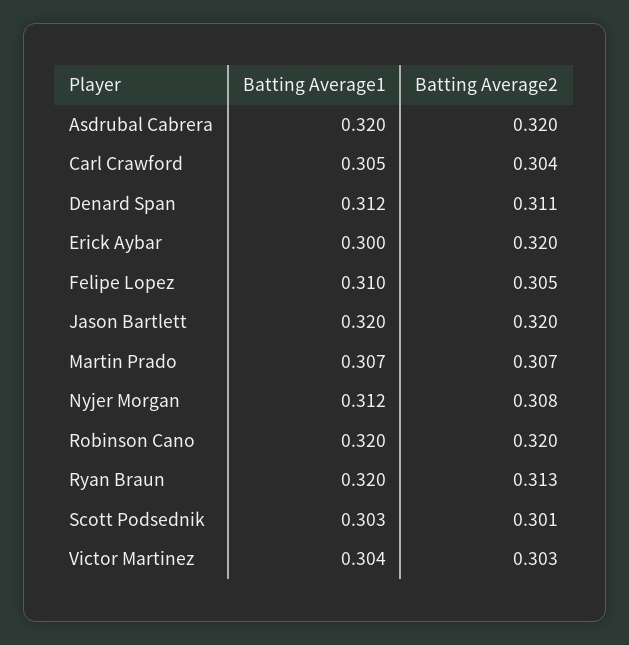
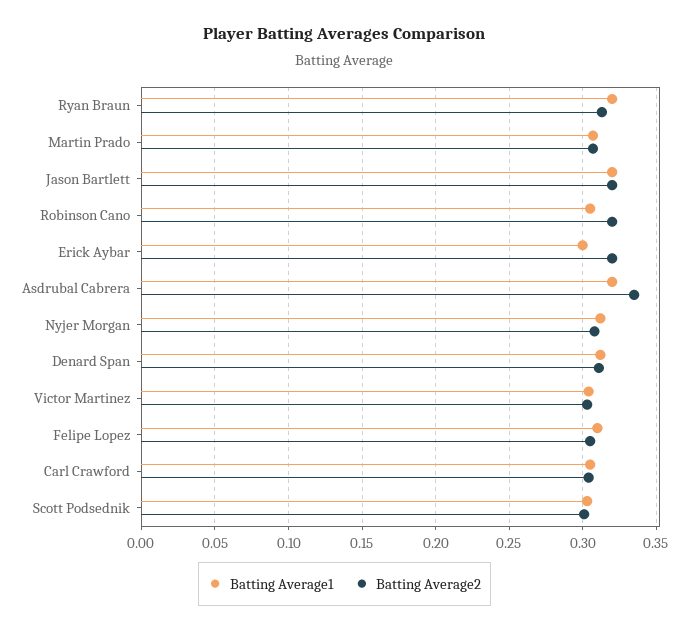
Batting Average2, Asdrubal Cabrera: 0.32 -> 0.335
Batting Average1, Robinson Cano: 0.32 -> 0.305

